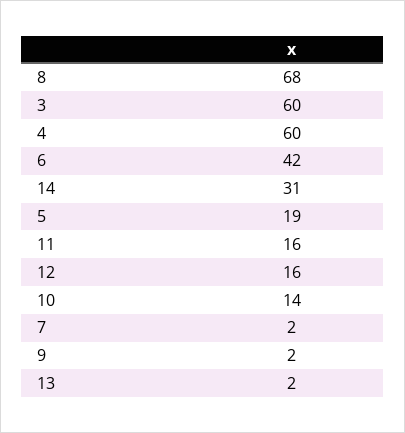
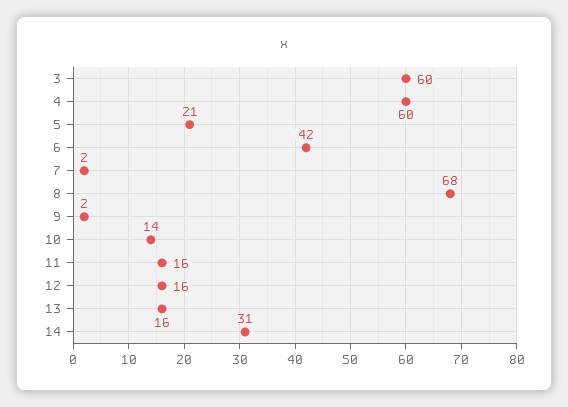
5: 19 -> 21
13: 2 -> 16

